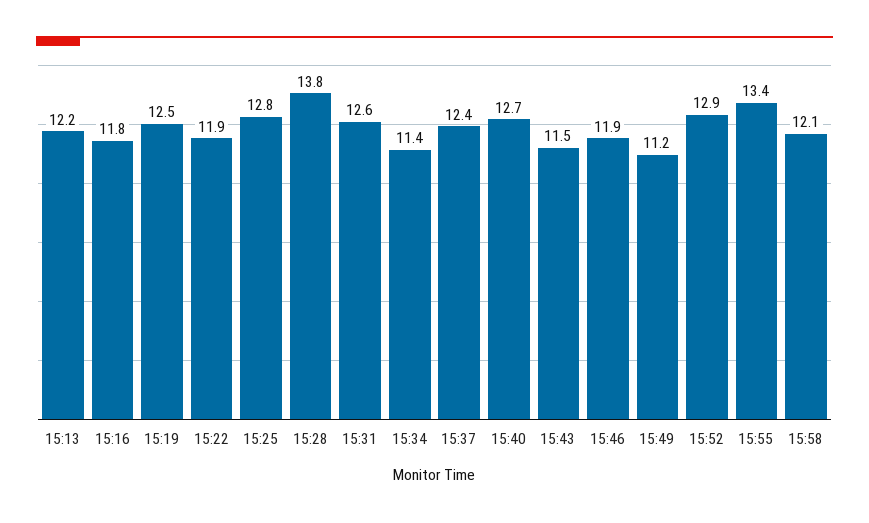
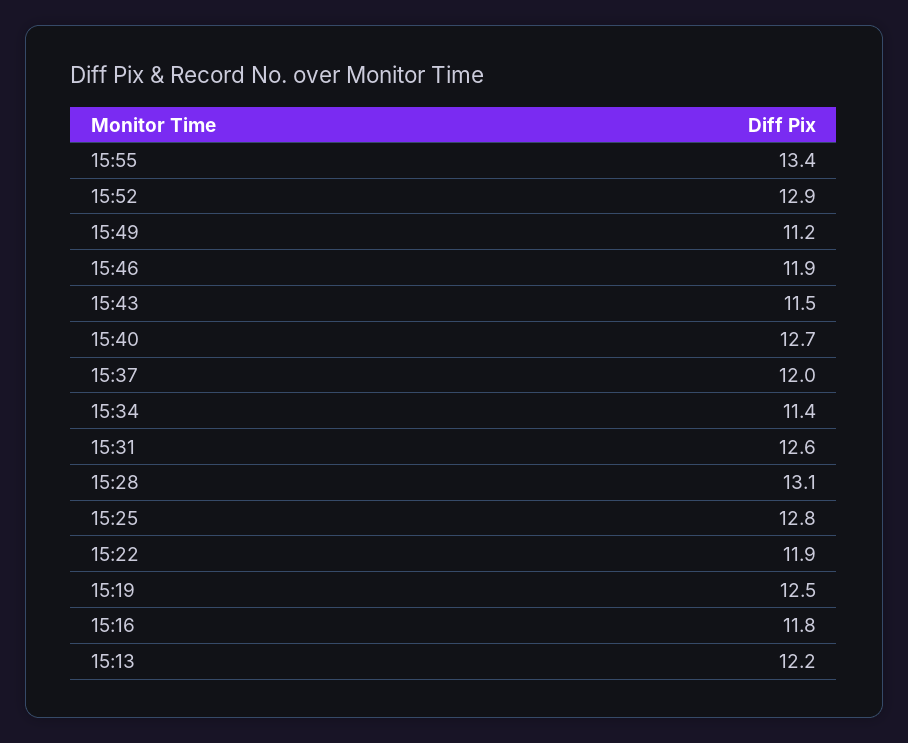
15:28: 13.8 -> 13.1
15:37: 12.4 -> 12
15:58: 12.1 -> none

